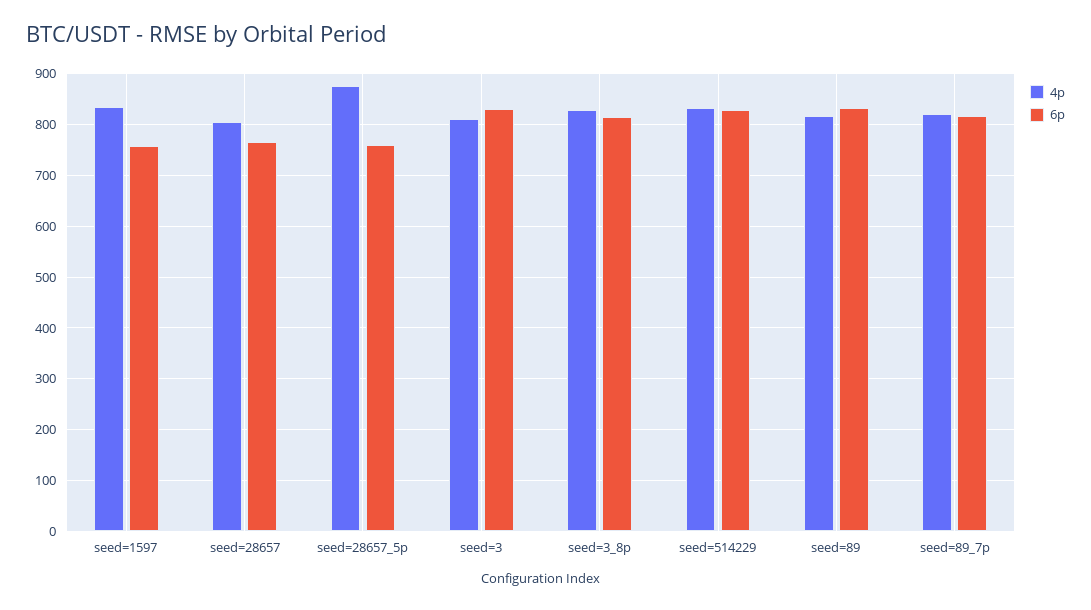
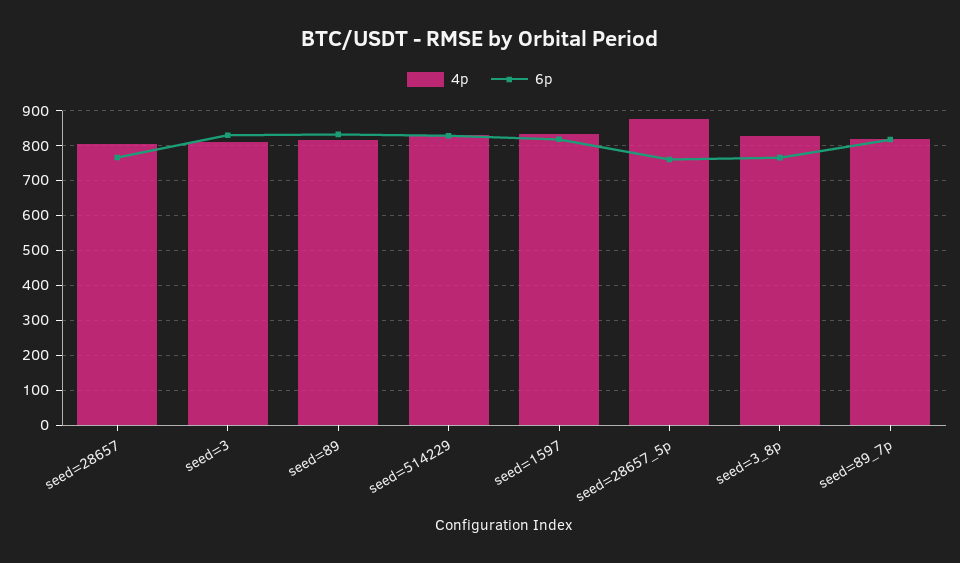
6p, seed=1597: 760 -> 820
6p, seed=3_8p: 820 -> 760

